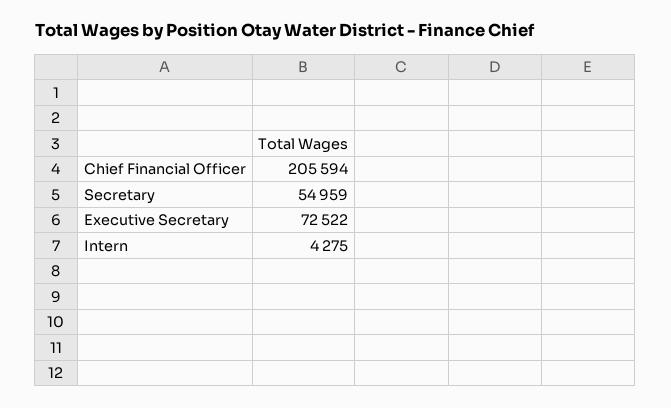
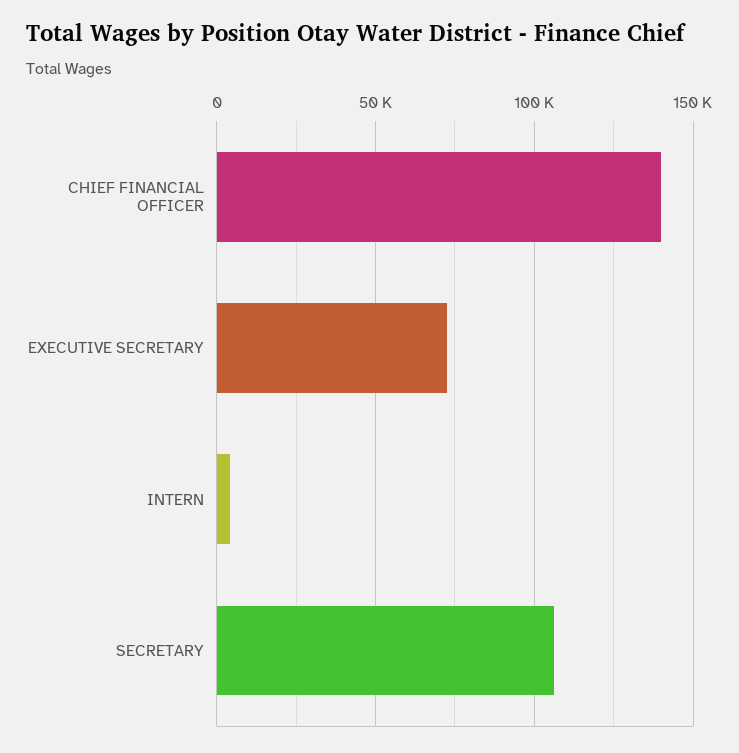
Chief Financial Officer: 205594 -> 140000
Secretary: 54959 -> 105000

